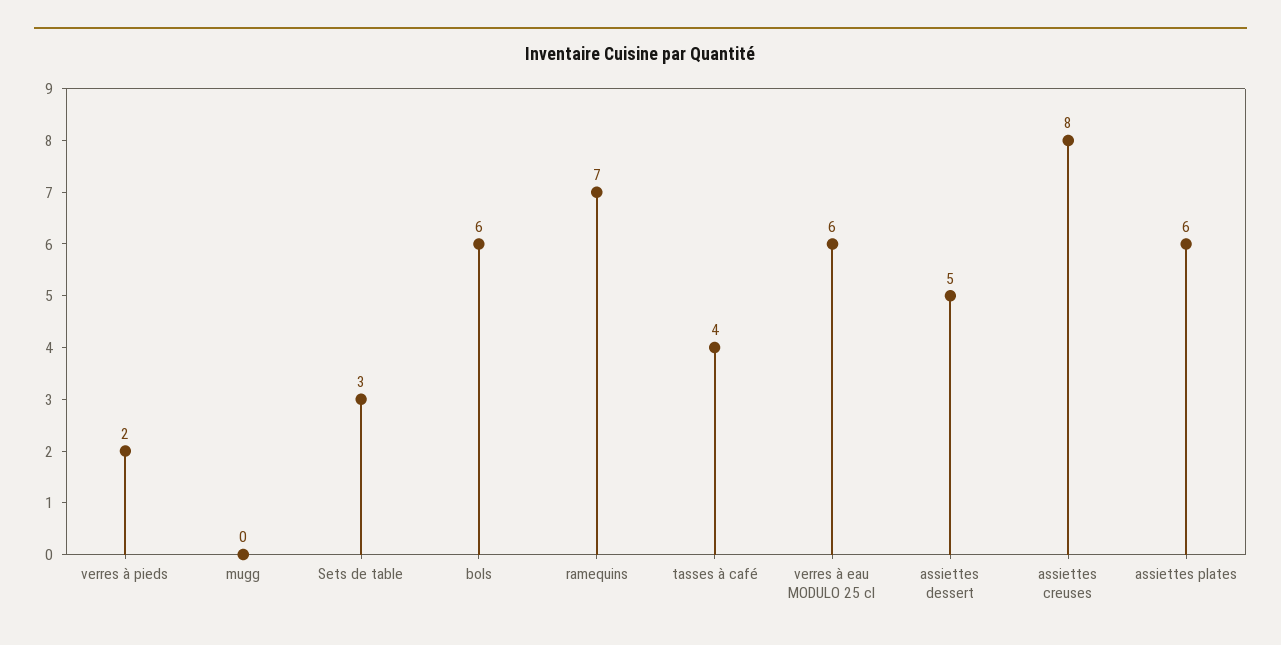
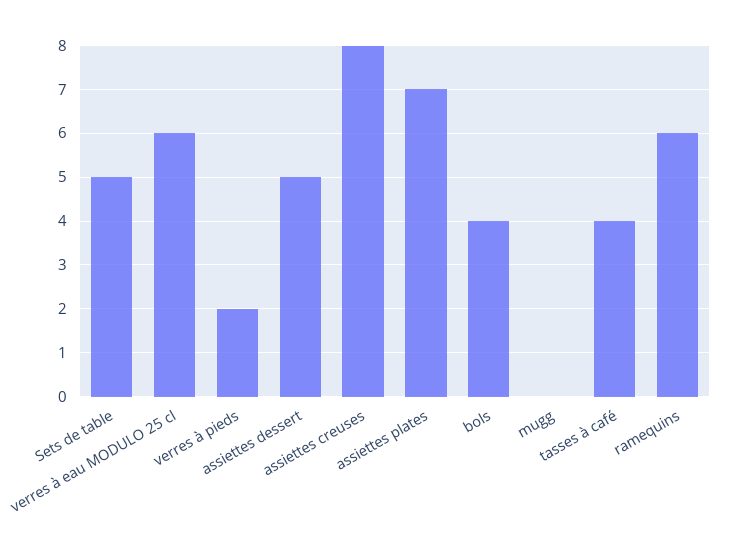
Sets de table: 3 -> 5
bols: 6 -> 4
ramequins: 7 -> 6
assiettes plates: 6 -> 7

